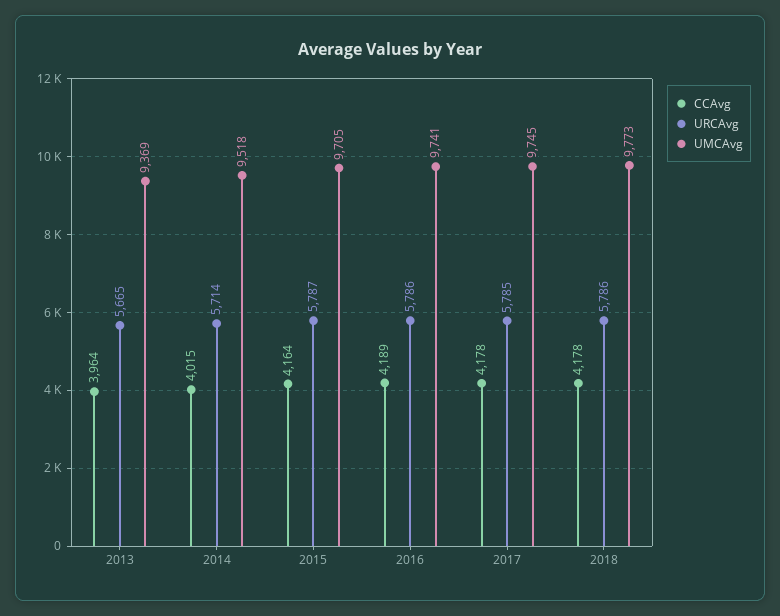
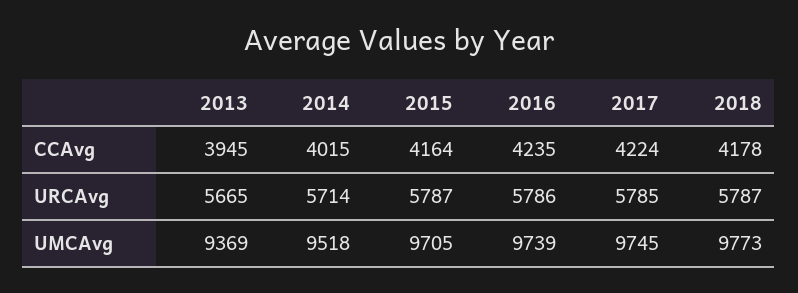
CCAvg, 2013: 3964 -> 3945
CCAvg, 2016: 4189 -> 4235
UMCAvg, 2016: 9741 -> 9739
CCAvg, 2017: 4178 -> 4224
URCAvg, 2018: 5786 -> 5787

